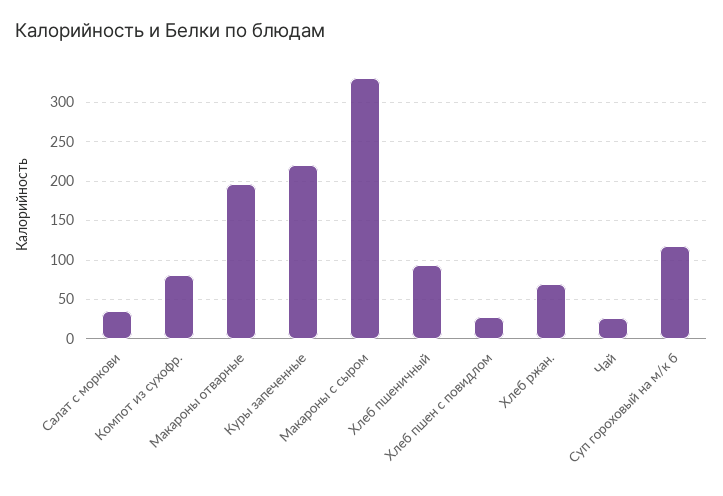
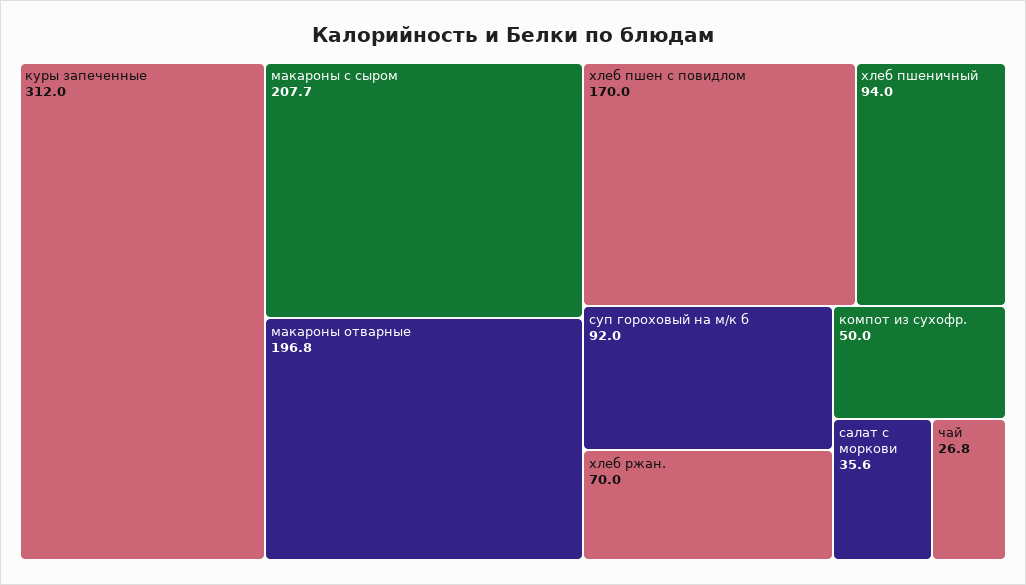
Компот из сухофр.: 80 -> 50
Куры запеченные: 220 -> 312
Макароны с сыром: 330 -> 207.7
Хлеб пшен с повидлом: 30 -> 170
Суп гороховый на м/к б: 120 -> 92

